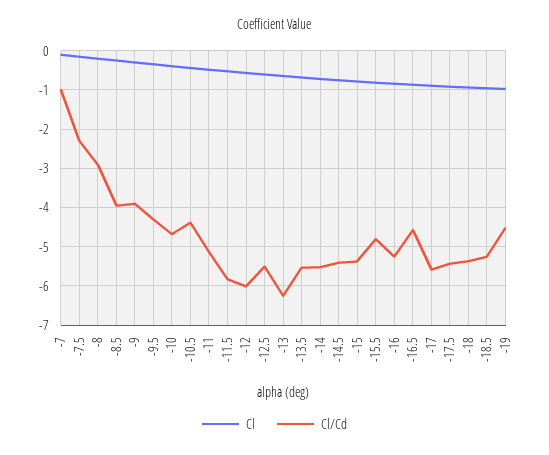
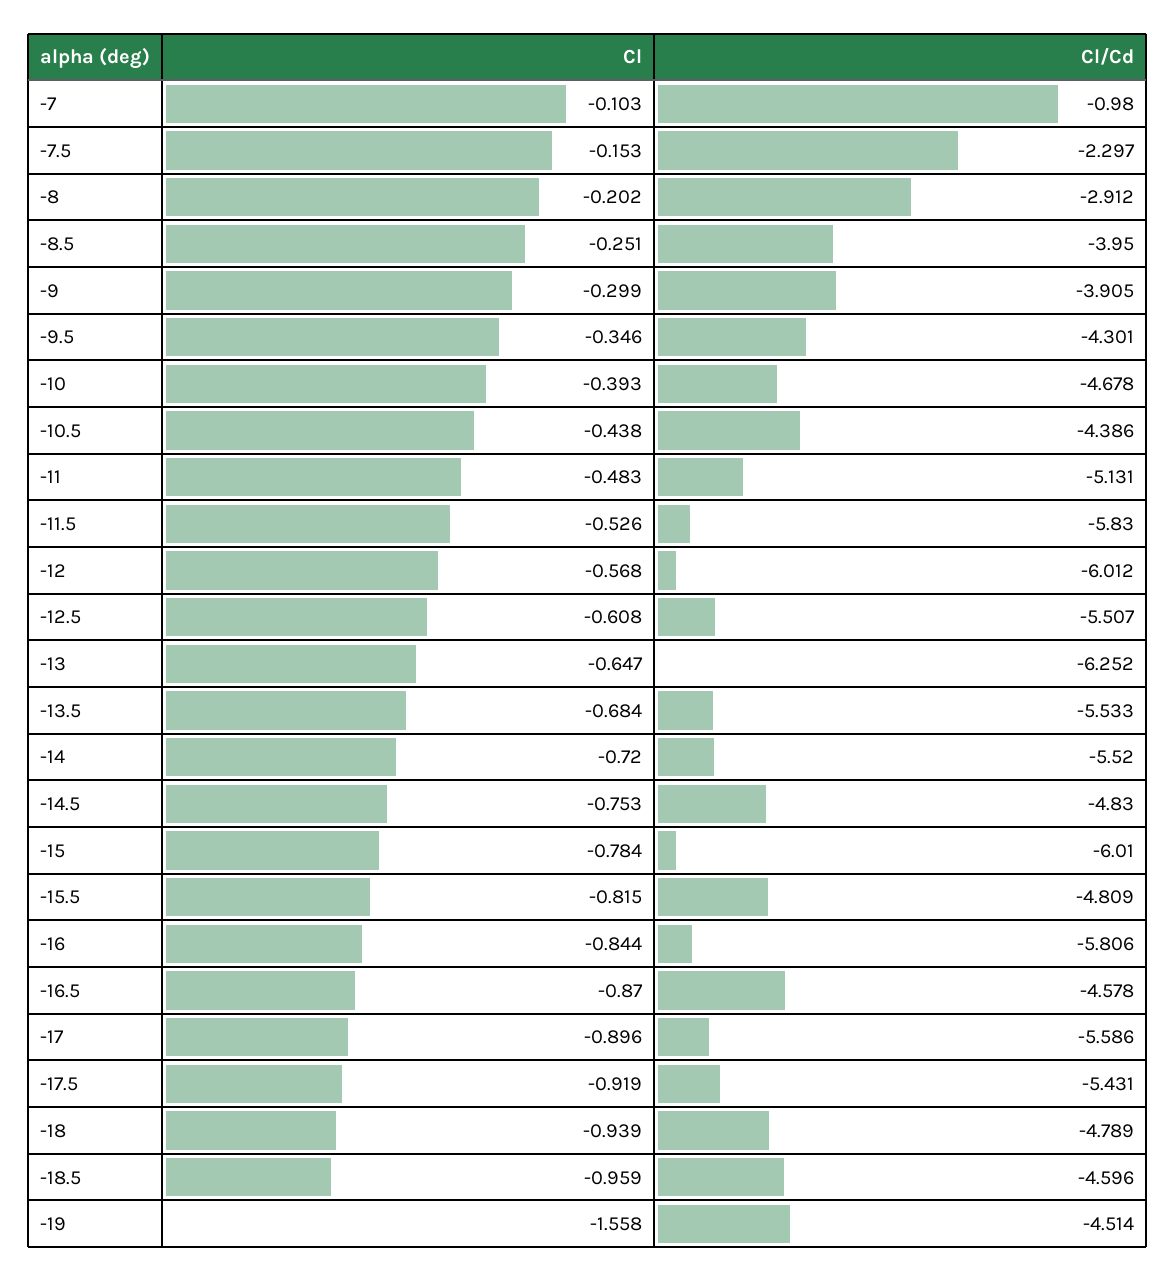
Cl/Cd, -14.5: -5.4 -> -4.83
Cl/Cd, -15: -5.4 -> -6.01
Cl/Cd, -16: -5.2 -> -5.806
Cl/Cd, -18: -5.4 -> -4.789
Cl/Cd, -18.5: -5.2 -> -4.596
Cl, -19: -1 -> -1.558

